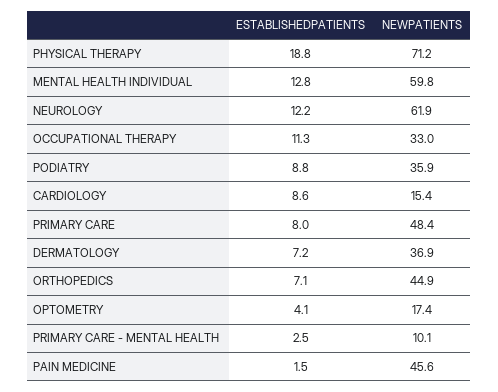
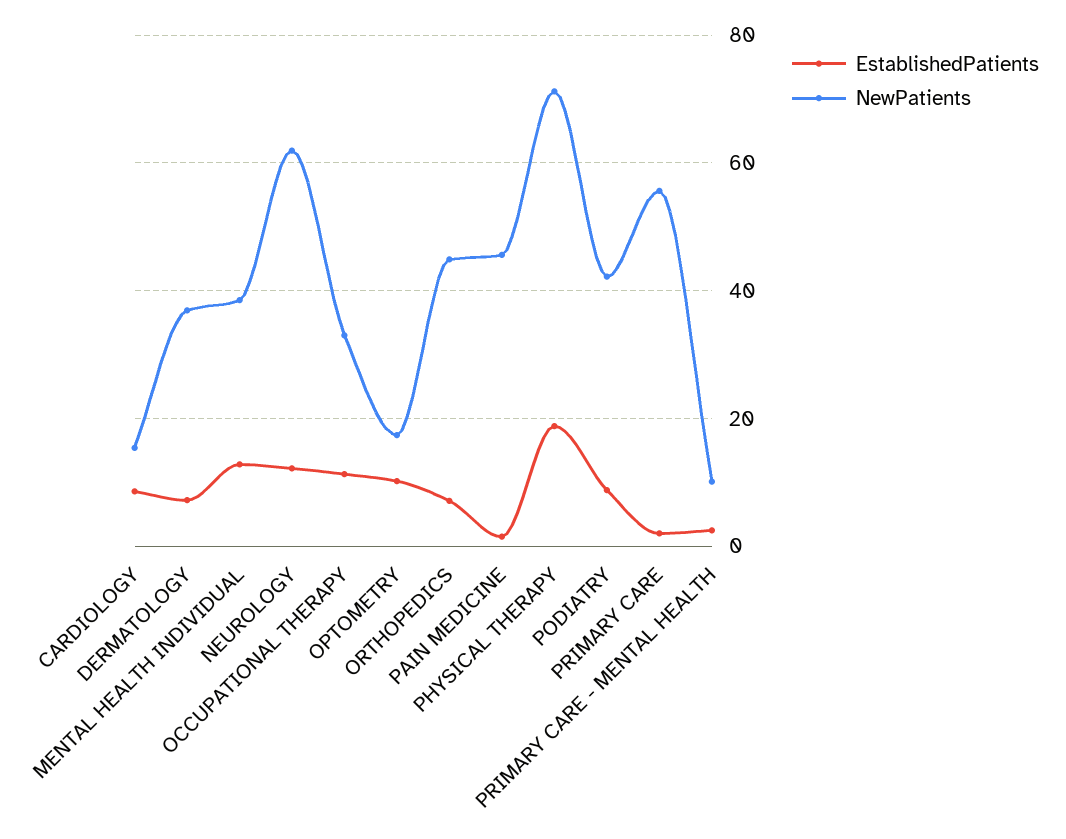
NEWPATIENTS, MENTAL HEALTH INDIVIDUAL: 59.8 -> 38
NEWPATIENTS, PODIATRY: 35.9 -> 42
ESTABLISHEDPATIENTS, PRIMARY CARE: 8 -> 2
NEWPATIENTS, PRIMARY CARE: 48.4 -> 56
ESTABLISHEDPATIENTS, OPTOMETRY: 4.1 -> 10

